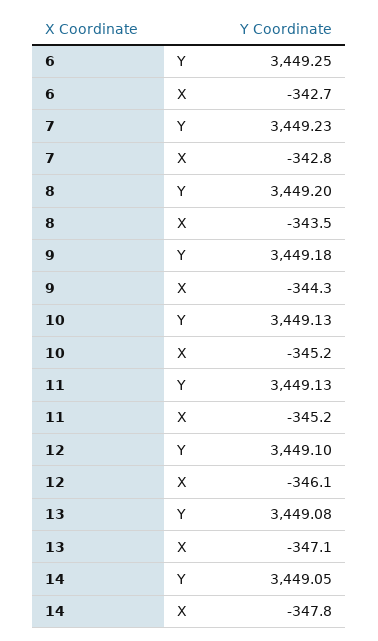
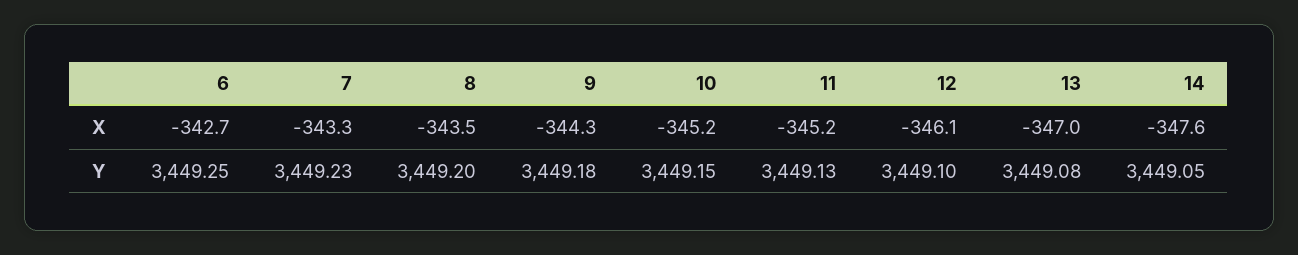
7, X: -342.8 -> -343.3
10, Y: 3449.13 -> 3449.15
13, X: -347.1 -> -347
14, X: -347.8 -> -347.6

